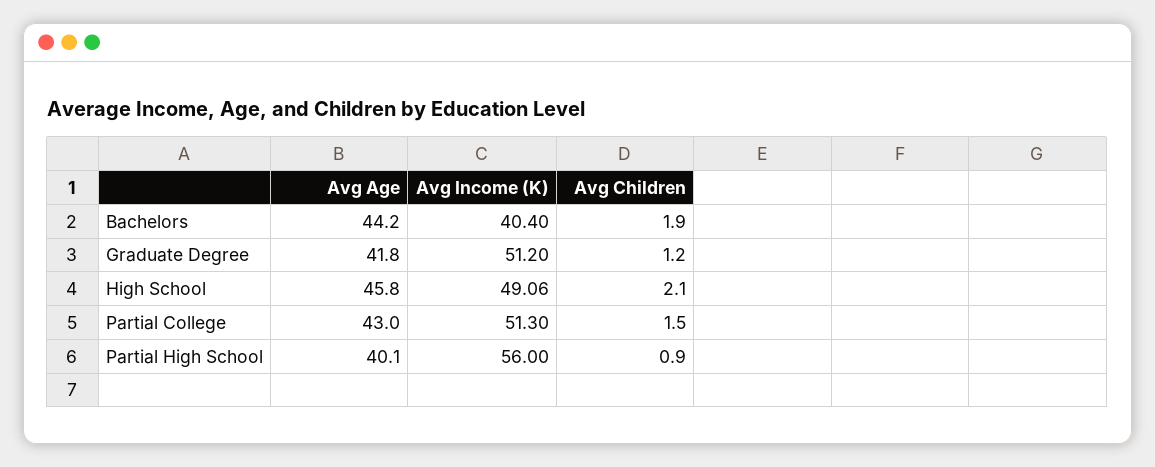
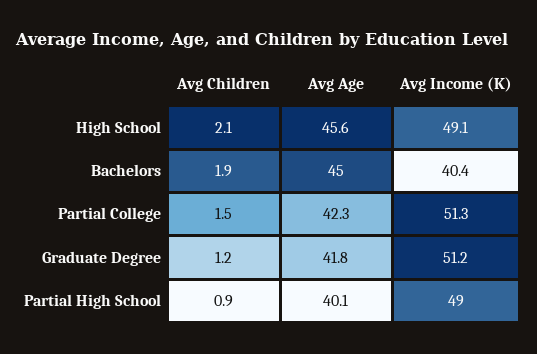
Avg Age, Bachelors: 44.2 -> 45
Avg Age, High School: 45.8 -> 45.6
Avg Age, Partial College: 43 -> 42.3
Avg Income (K), Partial High School: 56 -> 49

